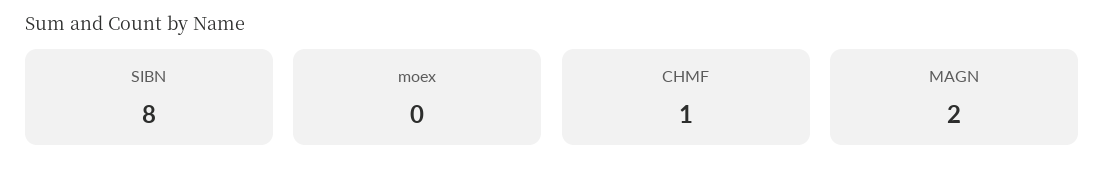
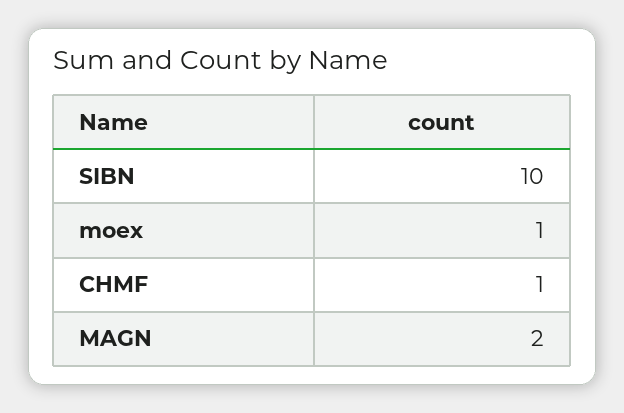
SIBN: 8 -> 10
moex: 0 -> 1

